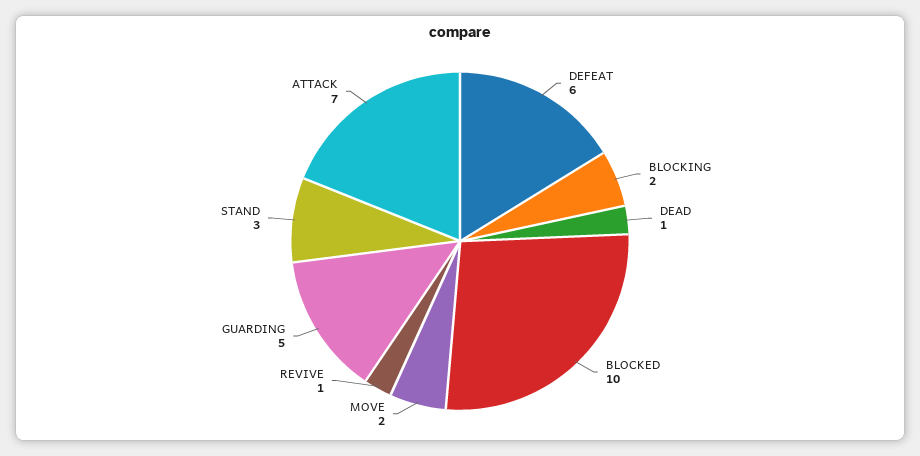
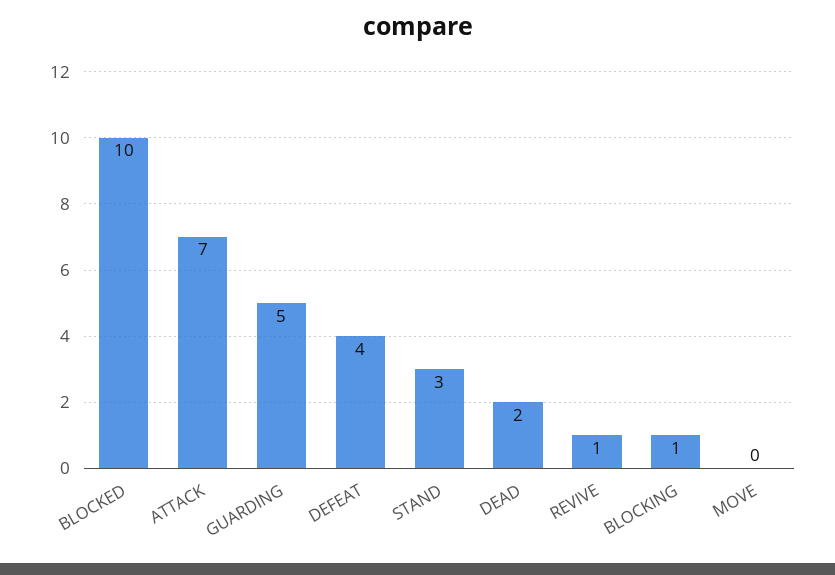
DEFEAT: 6 -> 4
BLOCKING: 2 -> 1
DEAD: 1 -> 2
MOVE: 2 -> 0

